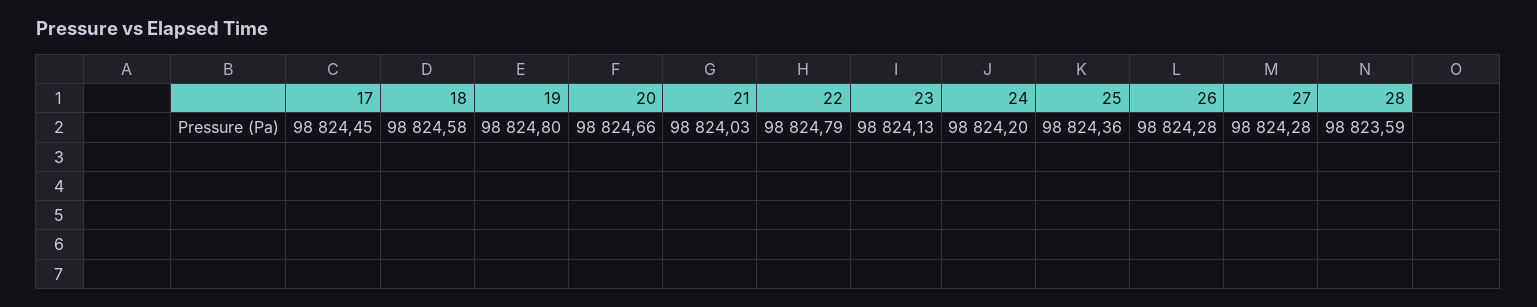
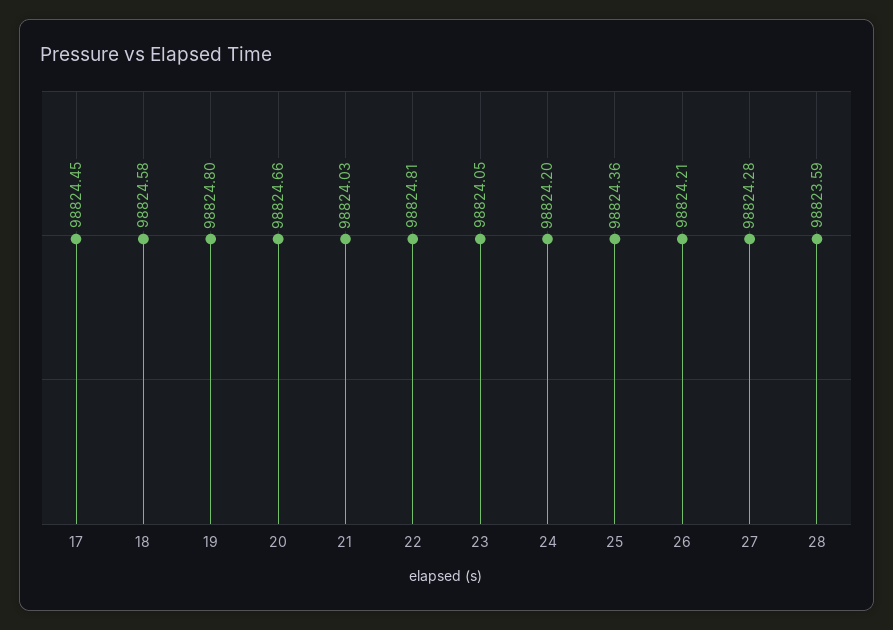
22: 98824.79 -> 98824.81
23: 98824.13 -> 98824.05
26: 98824.28 -> 98824.21

